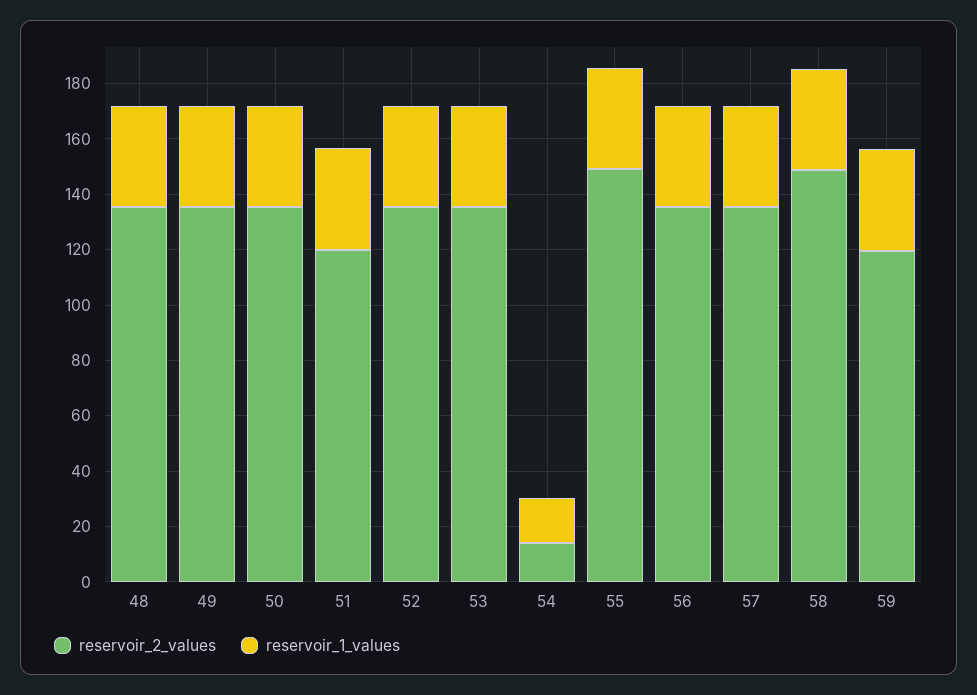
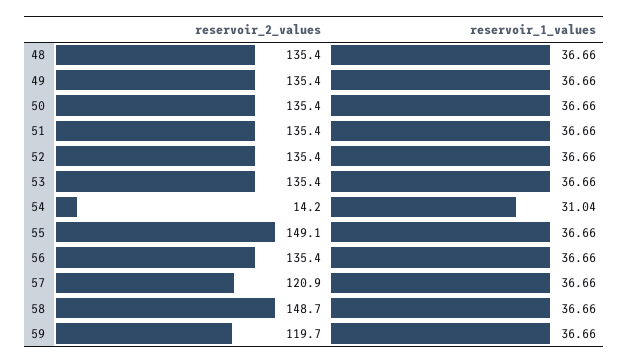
reservoir_2_values, 51: 120 -> 135.4
reservoir_1_values, 54: 15 -> 31.04
reservoir_2_values, 57: 135 -> 120.9

